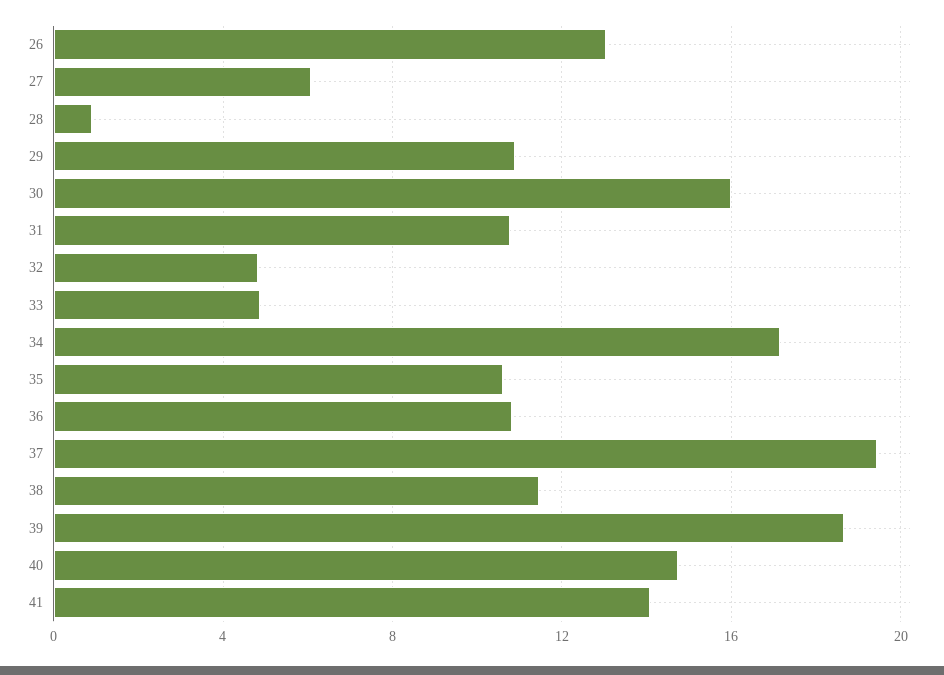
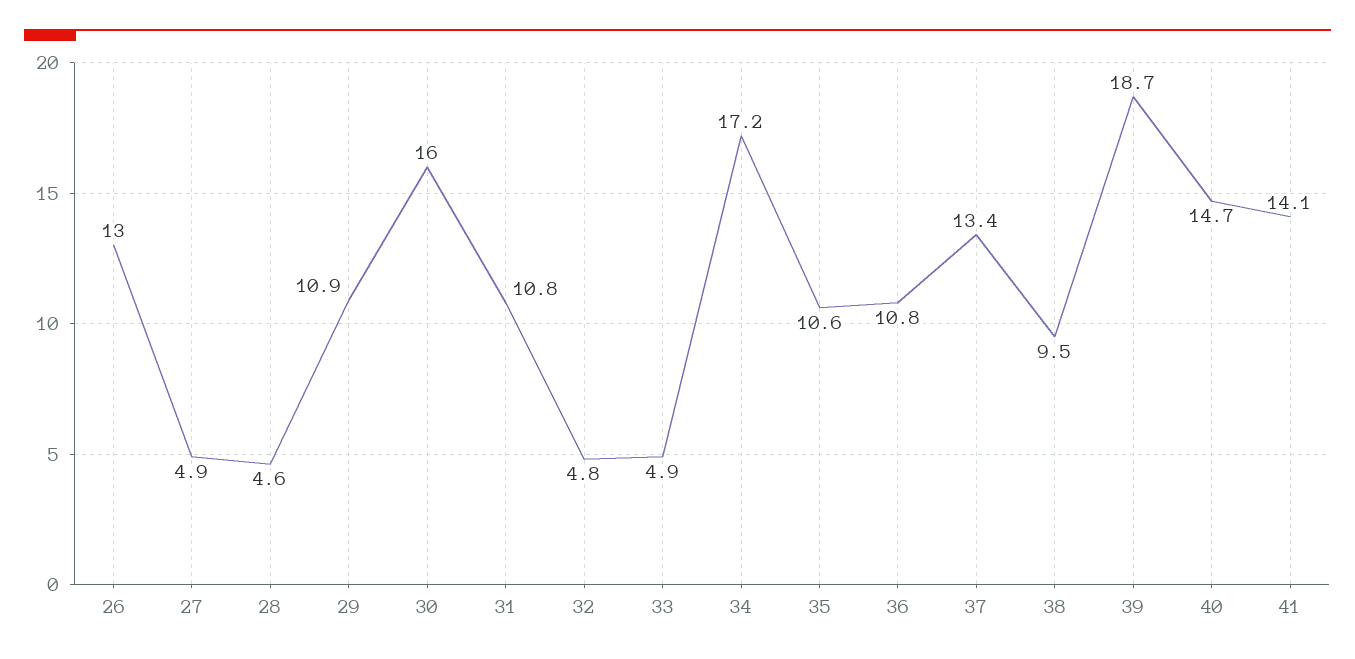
27: 6 -> 4.9
28: 1 -> 4.6
37: 19.5 -> 13.4
38: 11.5 -> 9.5

